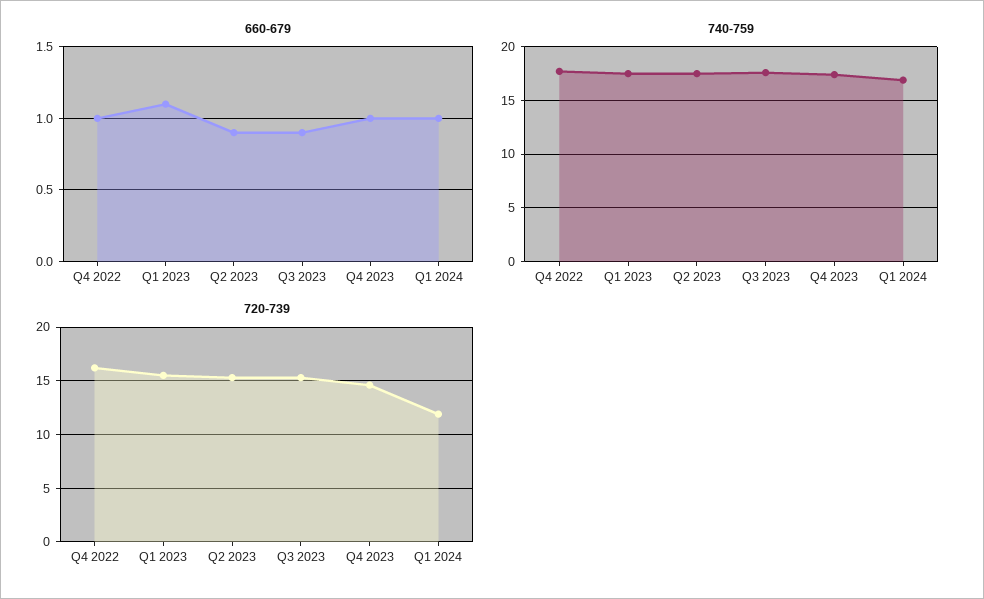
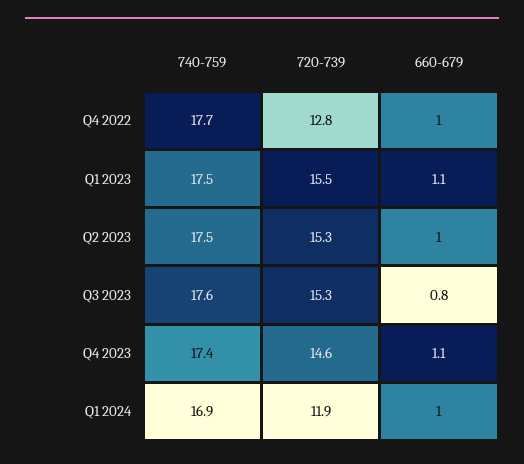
660-679, Q2 2023: 0.9 -> 1
660-679, Q3 2023: 0.9 -> 0.8
660-679, Q4 2023: 1 -> 1.1
720-739, Q4 2022: 16 -> 12.8

